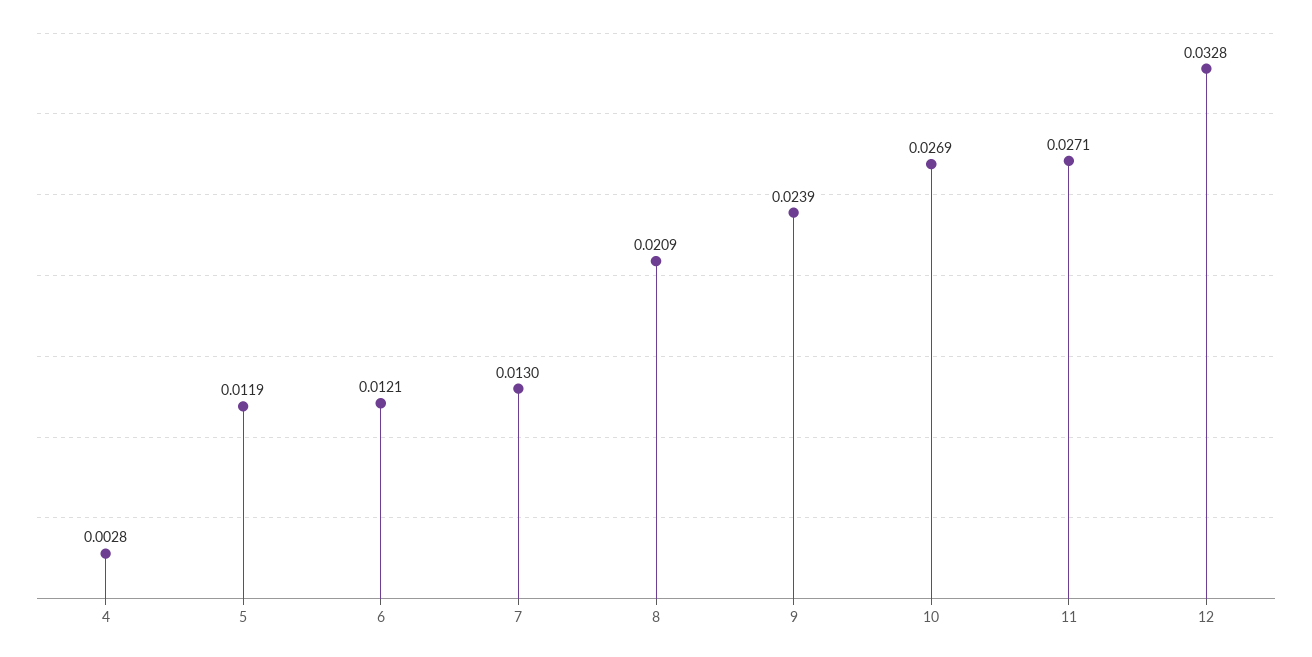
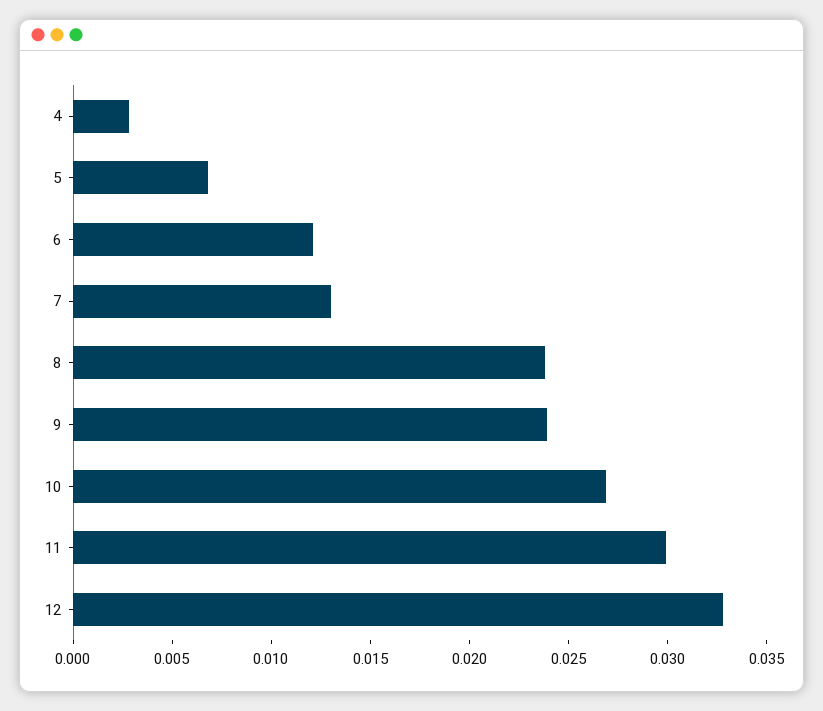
5: 0.0119 -> 0.007
8: 0.0209 -> 0.024
11: 0.0271 -> 0.03

